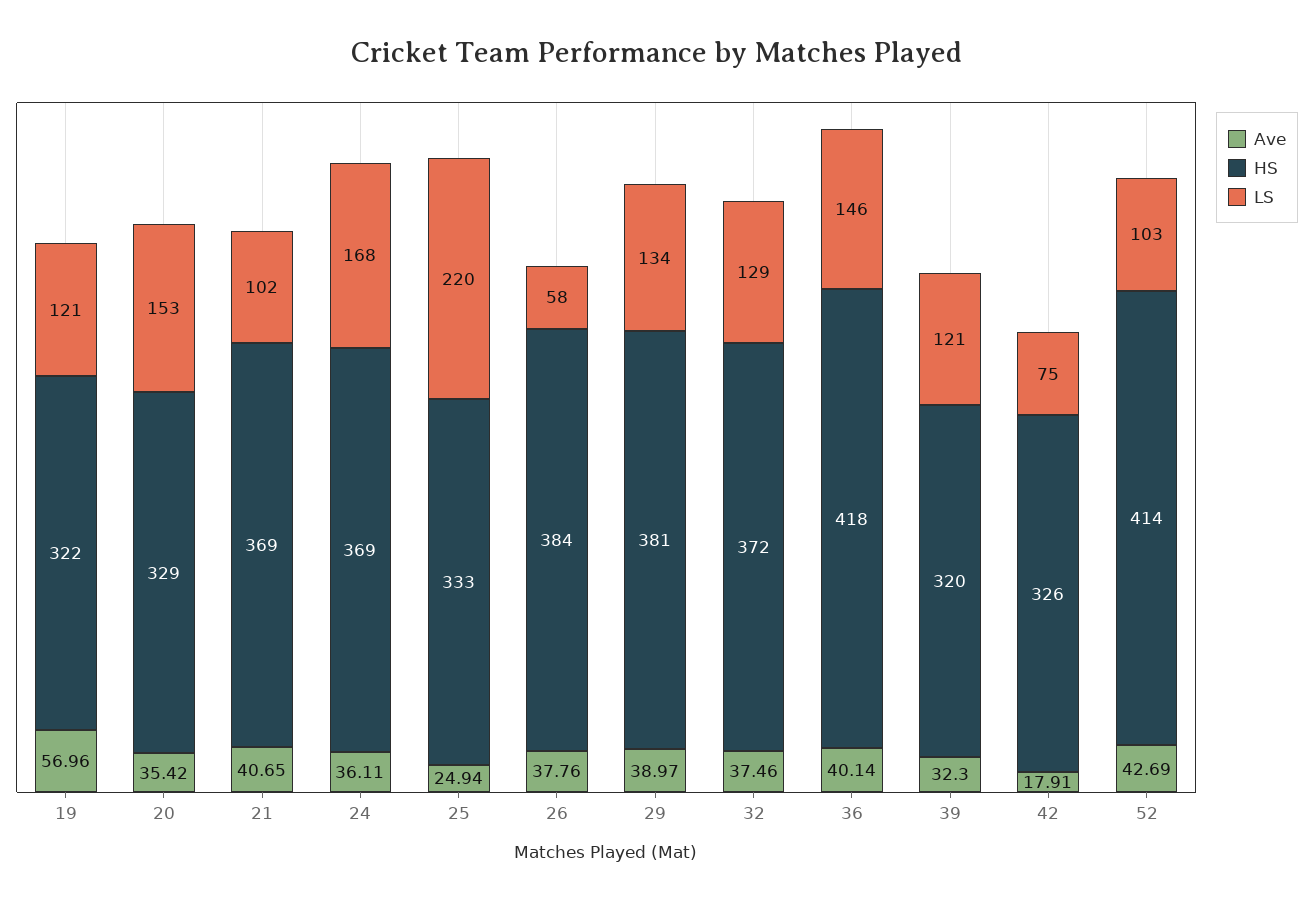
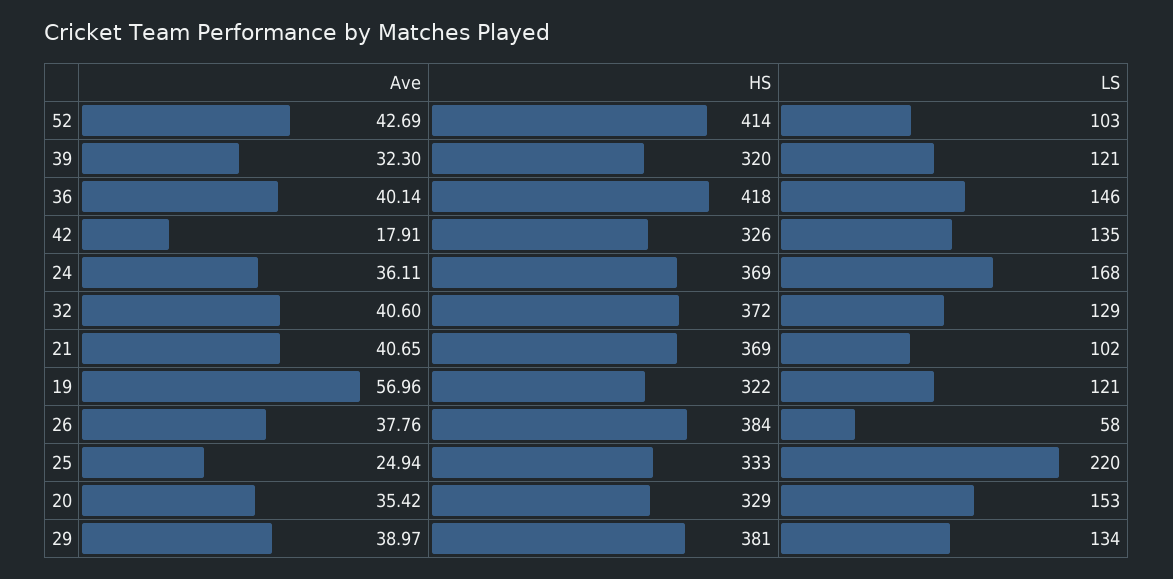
Ave, 32: 37.46 -> 40.6
LS, 42: 75 -> 135

